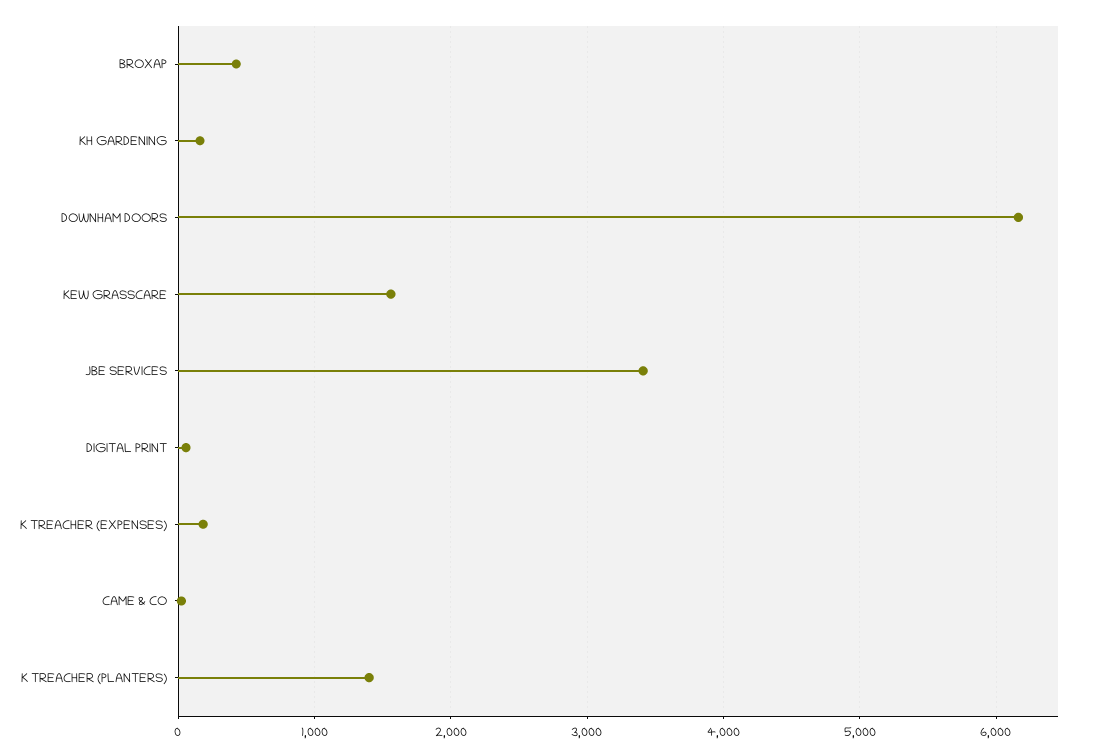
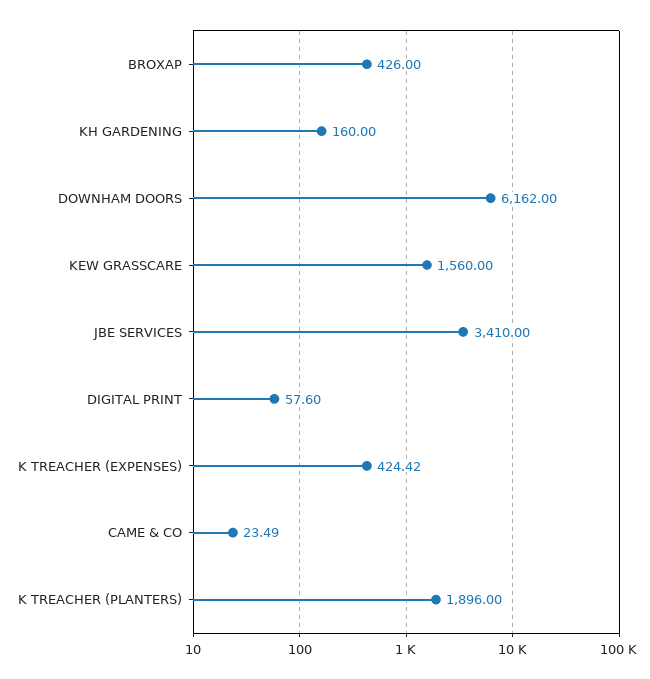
K TREACHER (EXPENSES): 200 -> 424.42
K TREACHER (PLANTERS): 1400 -> 1896

